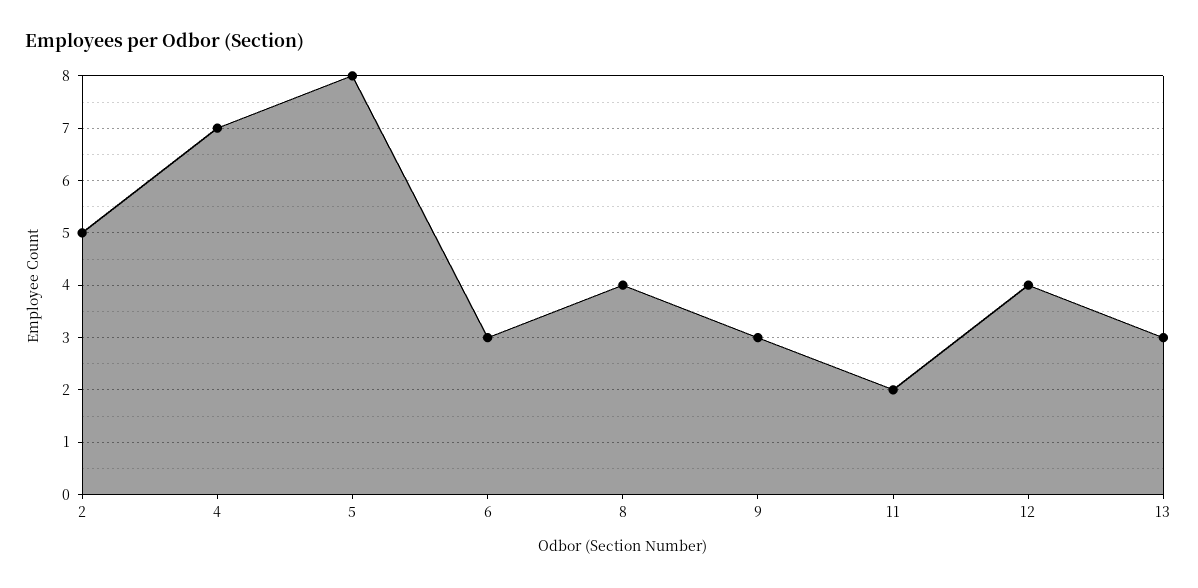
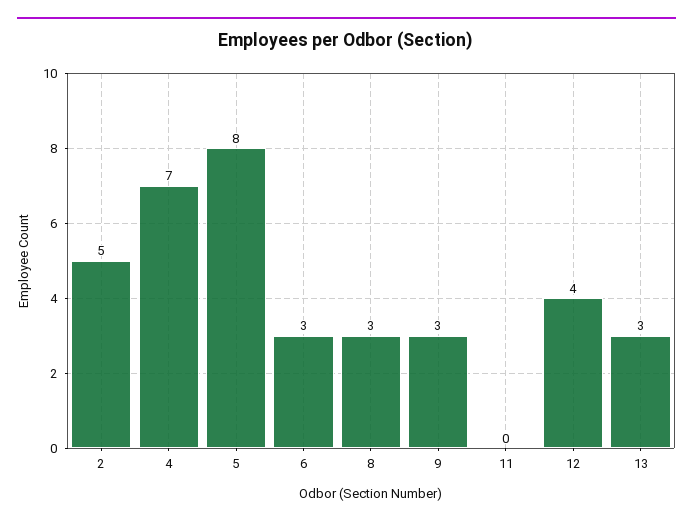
8: 4 -> 3
11: 2 -> 0

